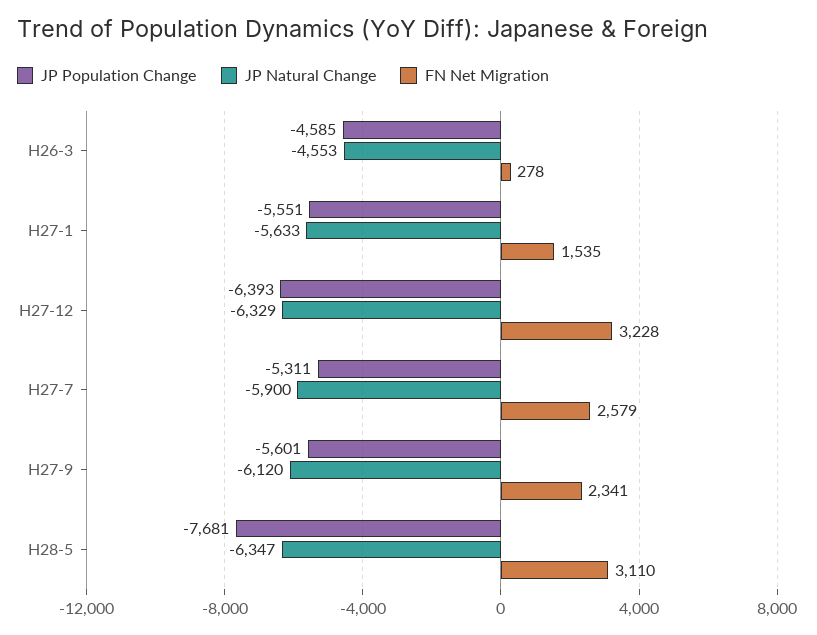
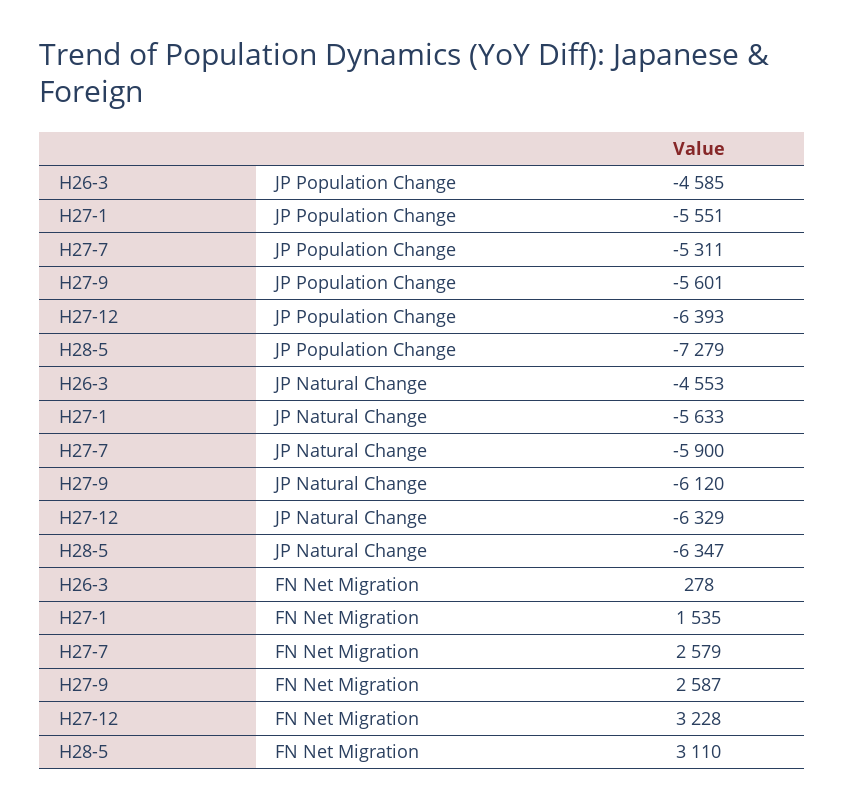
FN Net Migration, H27-9: 2341 -> 2587
JP Population Change, H28-5: -7681 -> -7279

